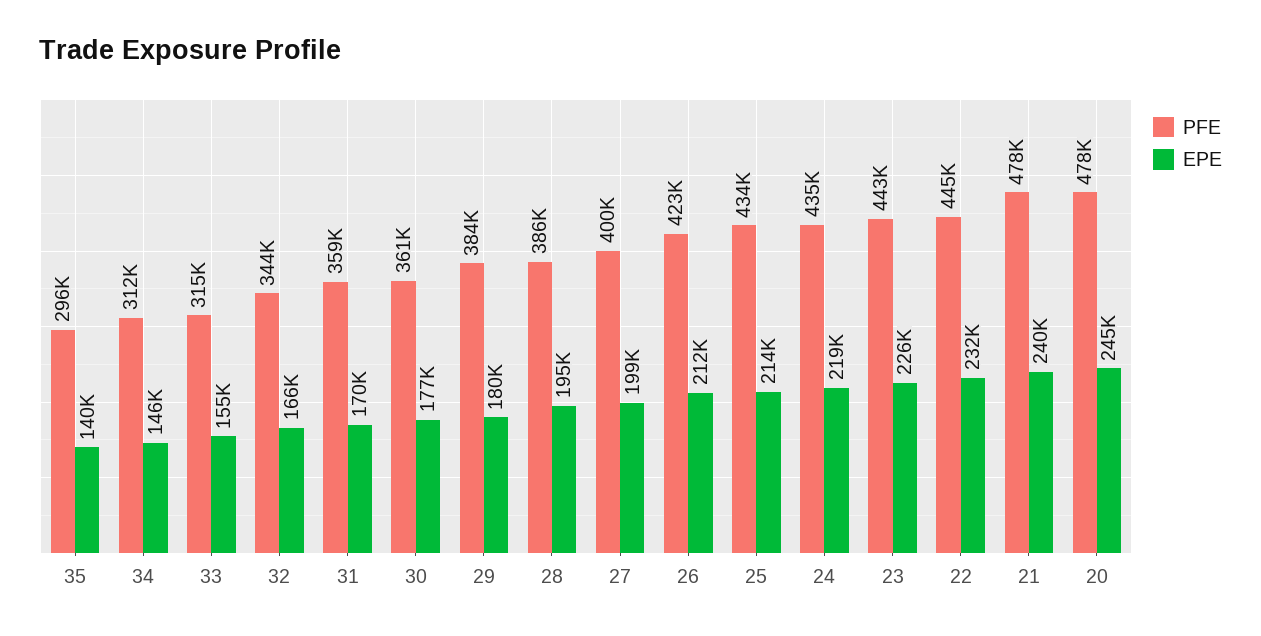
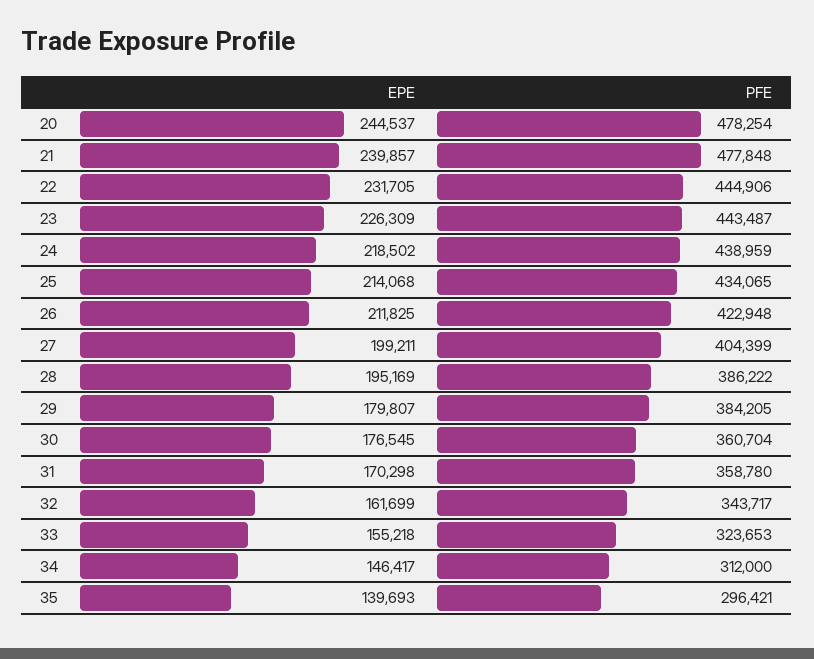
PFE, 33: 315000 -> 323653
EPE, 32: 166000 -> 161699
PFE, 27: 400000 -> 404399
PFE, 24: 435000 -> 438959

